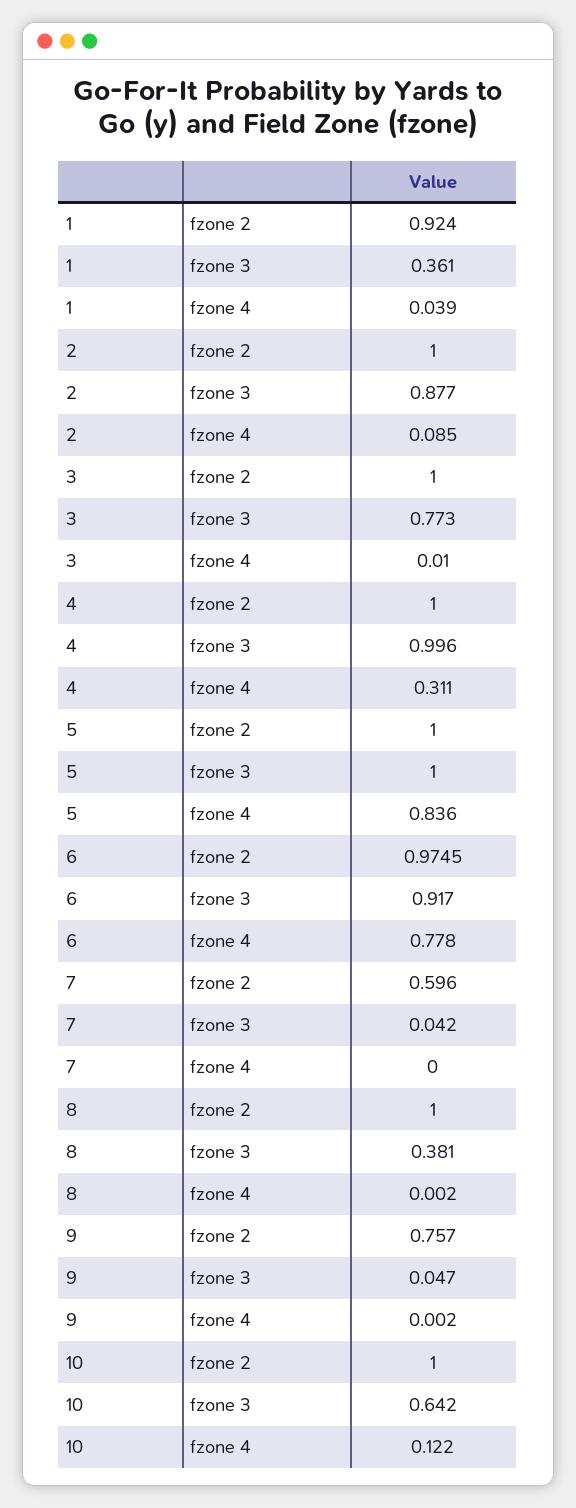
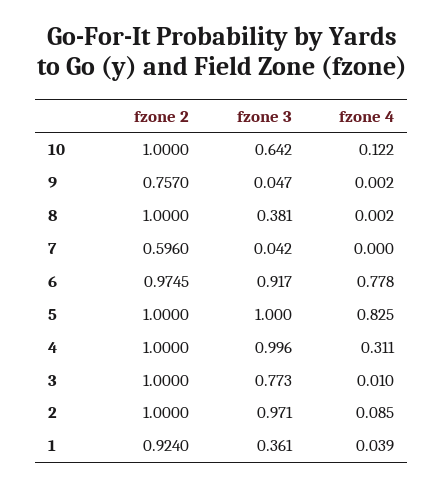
2, fzone 3: 0.877 -> 0.971
5, fzone 4: 0.836 -> 0.825

